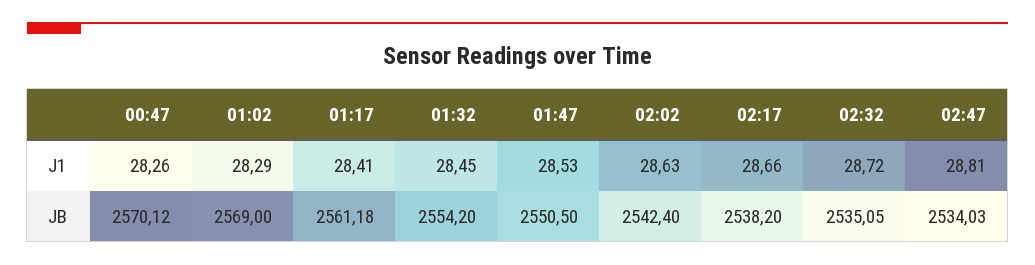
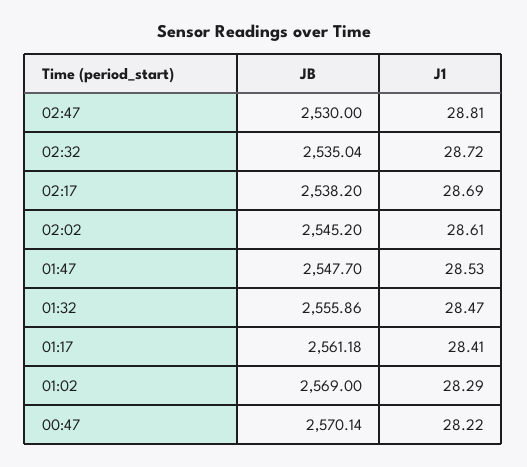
00:47, J1: 28.26 -> 28.22
01:32, J1: 28.45 -> 28.47
02:02, J1: 28.63 -> 28.61
02:17, J1: 28.66 -> 28.69
00:47, JB: 2570.12 -> 2570.14
01:32, JB: 2554.2 -> 2555.86
01:47, JB: 2550.5 -> 2547.7
02:02, JB: 2542.4 -> 2545.2
02:32, JB: 2535.05 -> 2535.04
02:47, JB: 2534.03 -> 2530

